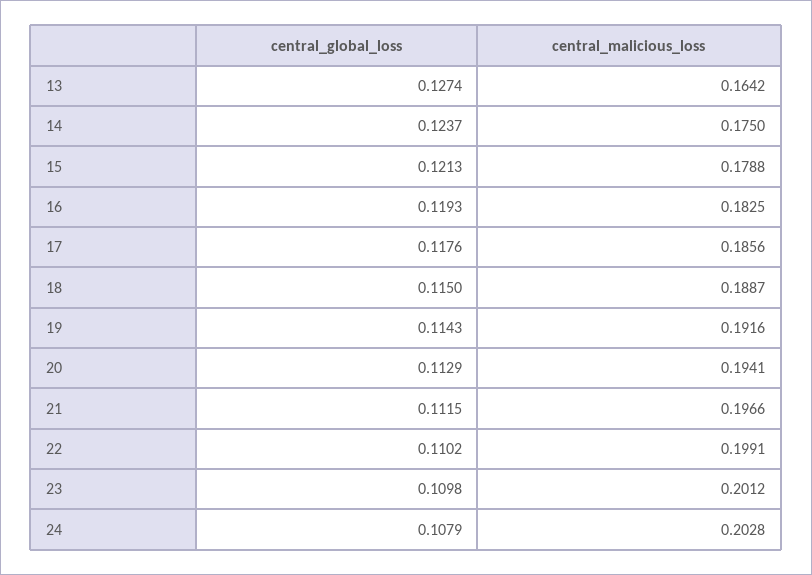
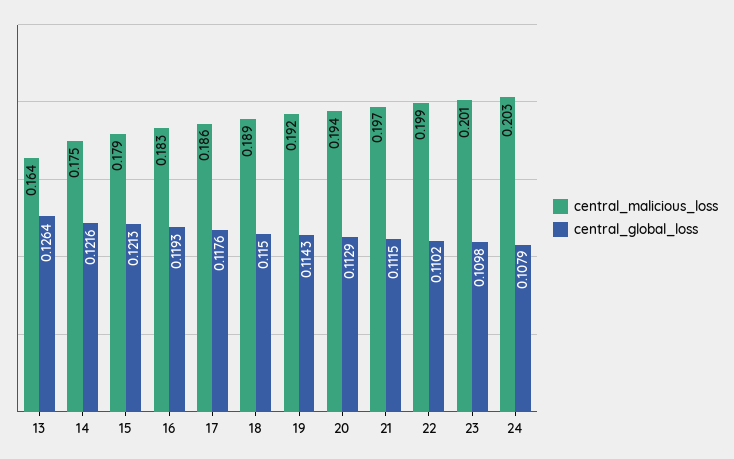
central_global_loss, 13: 0.1274 -> 0.1264
central_global_loss, 14: 0.1237 -> 0.1216

